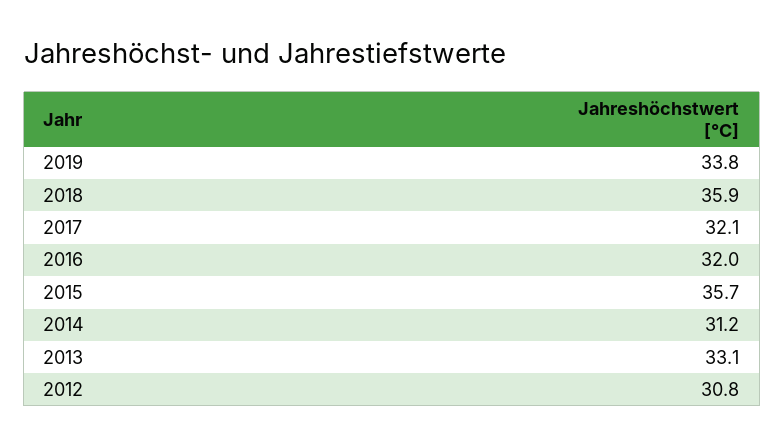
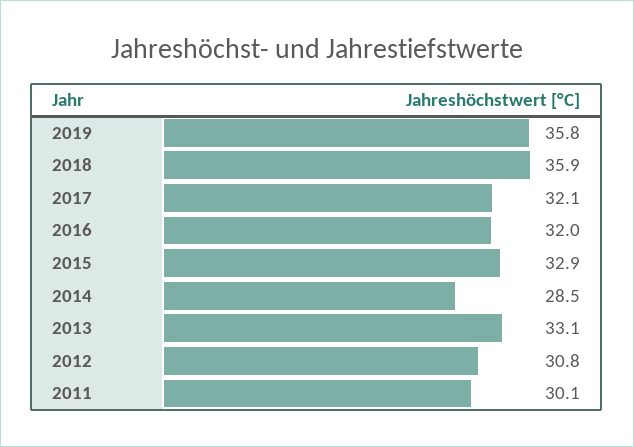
2019: 33.8 -> 35.8
2015: 35.7 -> 32.9
2014: 31.2 -> 28.5
2011: none -> 30.1

